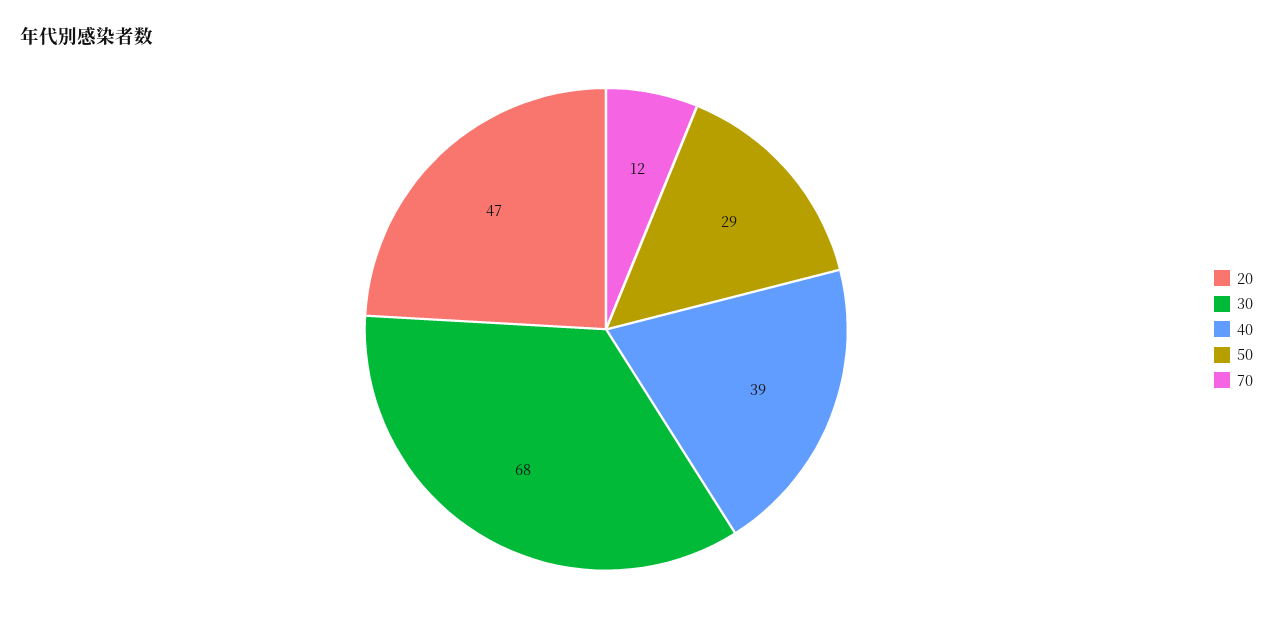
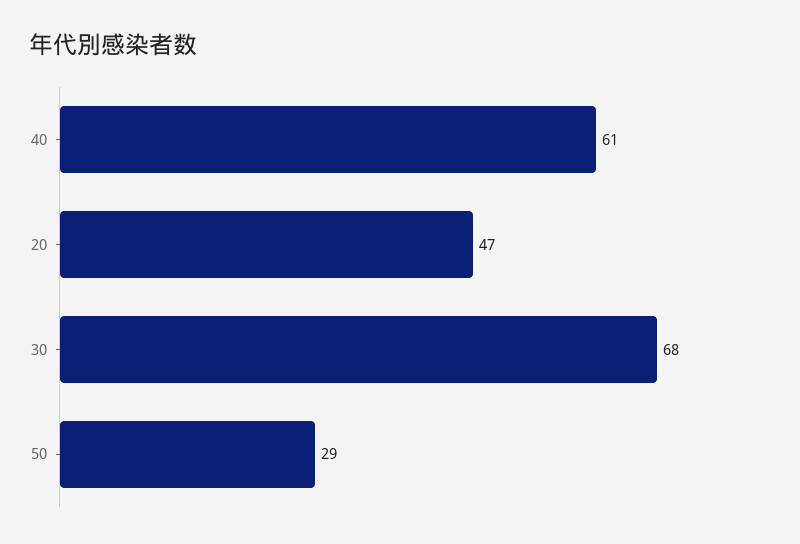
40: 39 -> 61
70: 12 -> none

